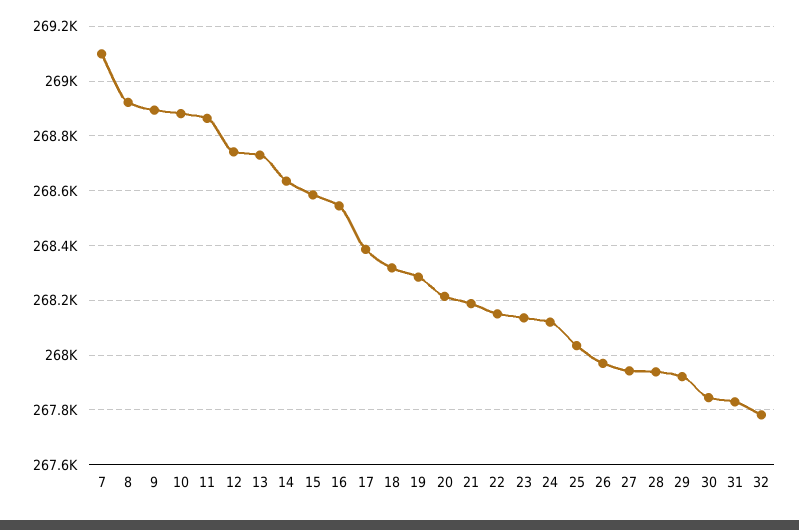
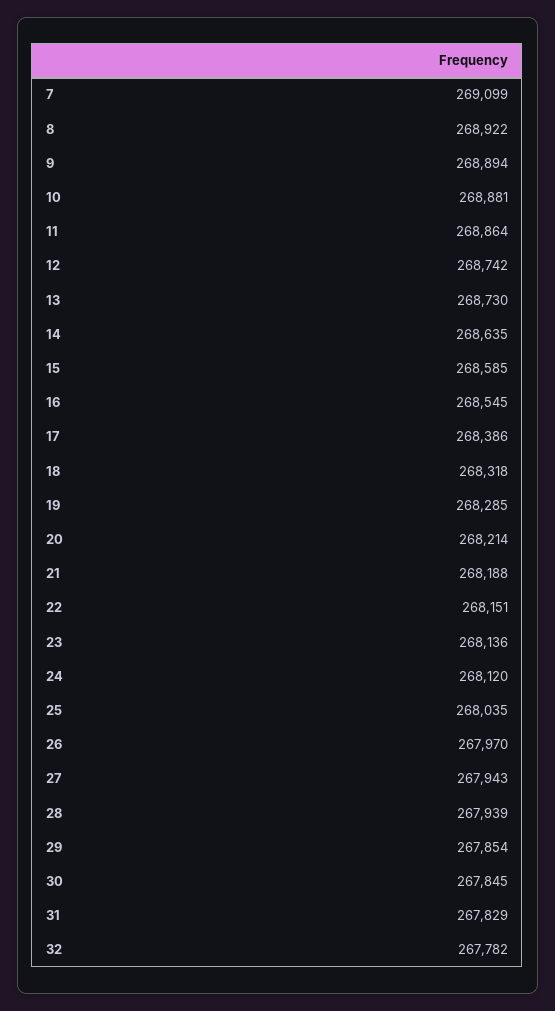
29: 267925 -> 267854

